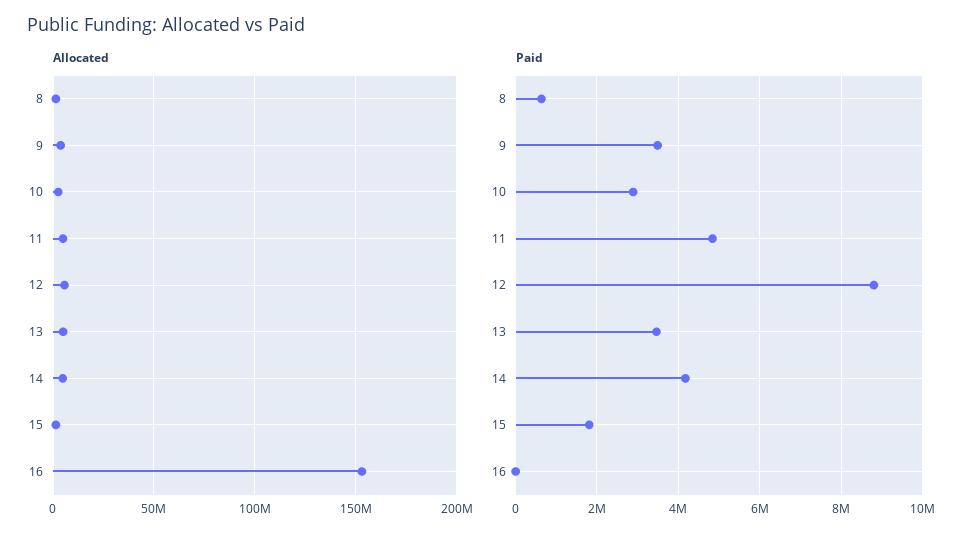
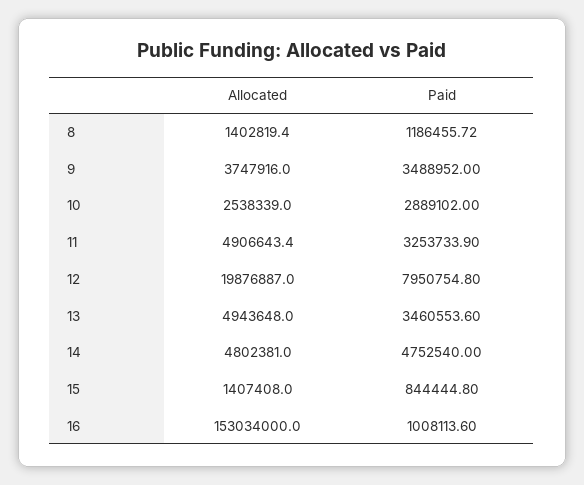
Allocated, 12: 5000000 -> 19876887
Paid, 8: 600000 -> 1186455.72
Paid, 11: 4800000 -> 3253733.9
Paid, 12: 8800000 -> 7950754.8
Paid, 14: 4200000 -> 4752540
Paid, 15: 1800000 -> 844444.8
Paid, 16: 0 -> 1008113.6

